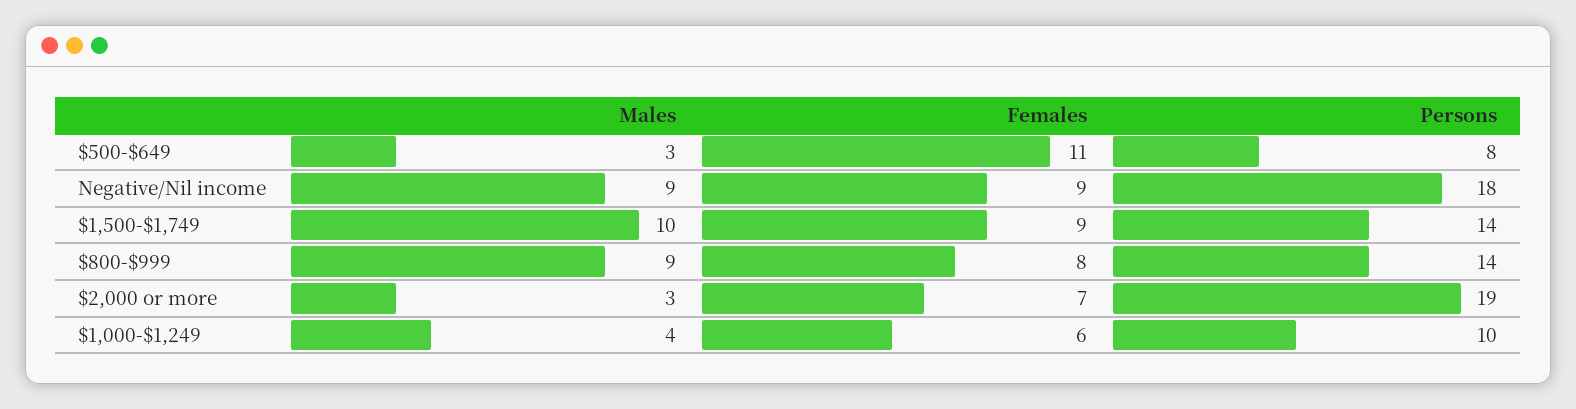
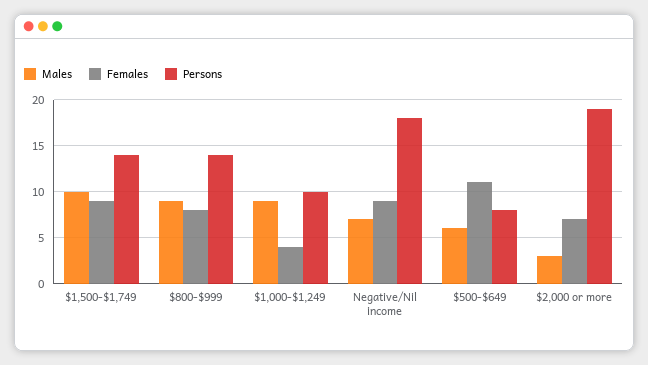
Males, $500-$649: 3 -> 6
Males, Negative/Nil income: 9 -> 7
Males, $1,000-$1,249: 4 -> 9
Females, $1,000-$1,249: 6 -> 4

